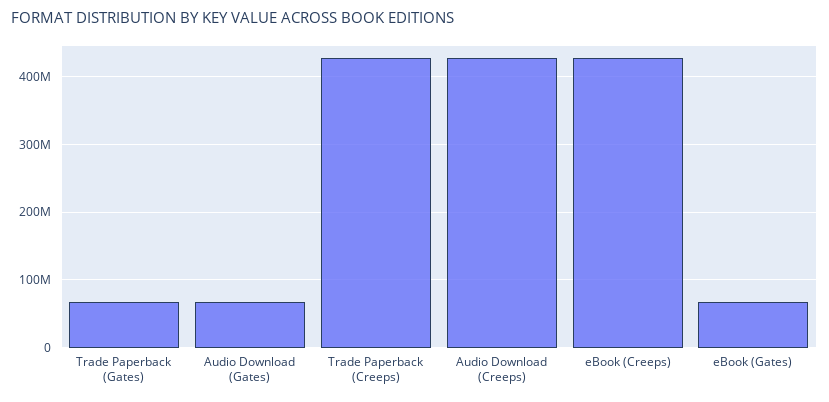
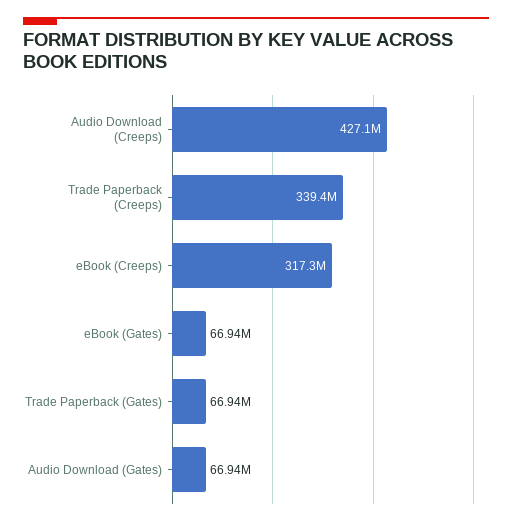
Trade Paperback (Creeps): 430000000 -> 339400000
eBook (Creeps): 430000000 -> 317300000

